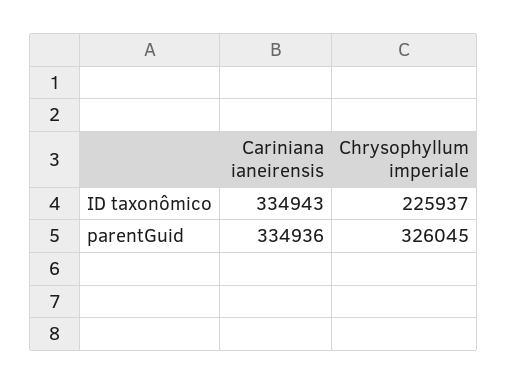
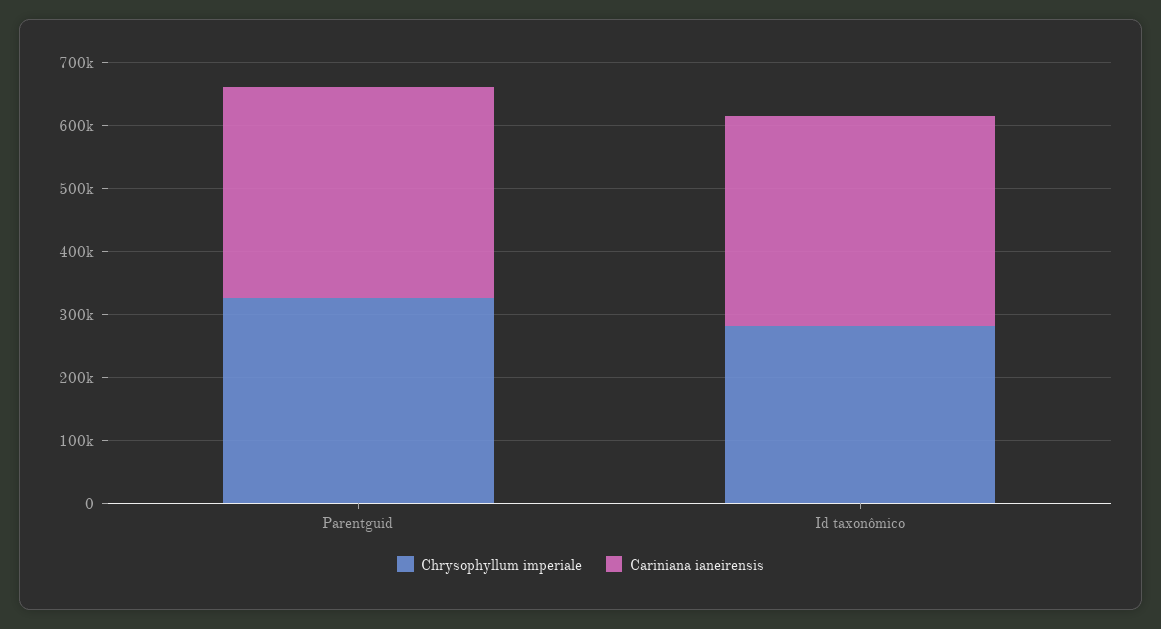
Chrysophyllum imperiale, ID taxonômico: 225937 -> 280000

